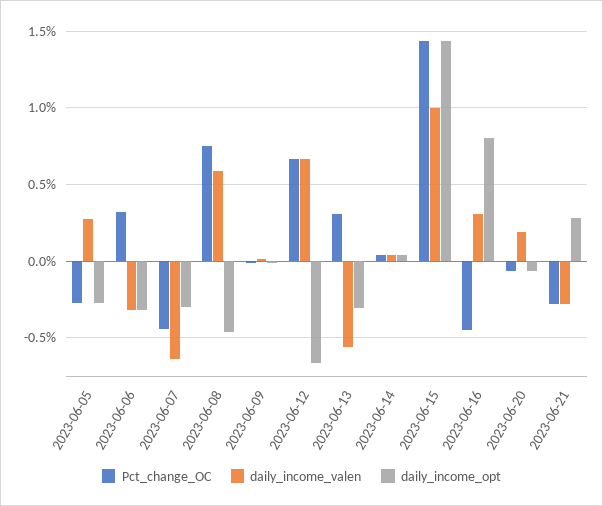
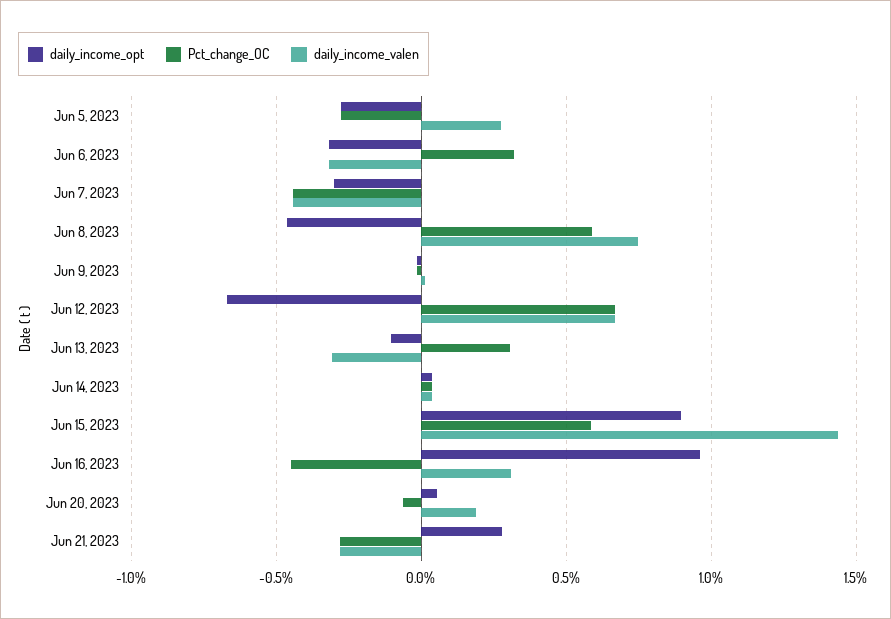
daily_income_valen, 2023-06-07: -0.65 -> -0.45
Pct_change_OC, 2023-06-08: 0.75 -> 0.6
daily_income_valen, 2023-06-08: 0.6 -> 0.75
daily_income_valen, 2023-06-13: -0.55 -> -0.3
daily_income_opt, 2023-06-13: -0.3 -> -0.1
Pct_change_OC, 2023-06-15: 1.45 -> 0.6
daily_income_valen, 2023-06-15: 1 -> 1.45
daily_income_opt, 2023-06-15: 1.45 -> 0.9
daily_income_opt, 2023-06-16: 0.8 -> 0.95
daily_income_opt, 2023-06-20: -0.05 -> 0.05

